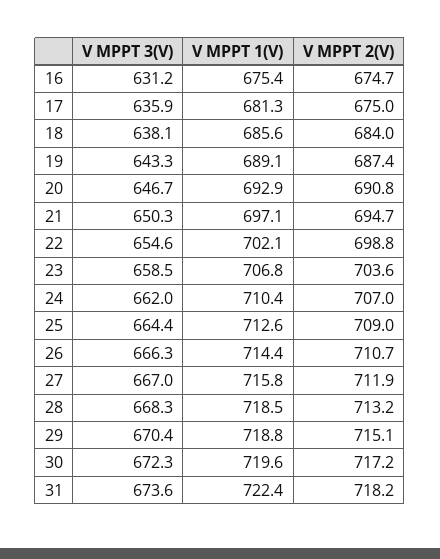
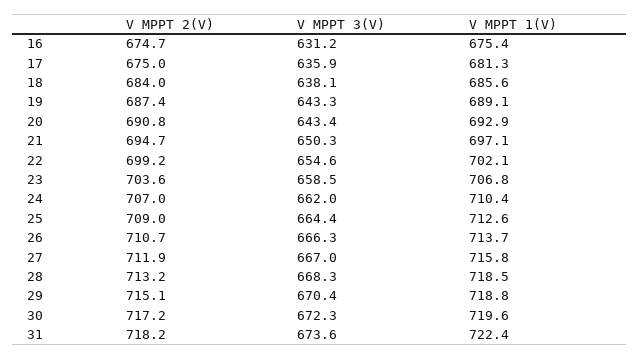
V MPPT 3(V), 20: 646.7 -> 643.4
V MPPT 2(V), 22: 698.8 -> 699.2
V MPPT 1(V), 26: 714.4 -> 713.7

